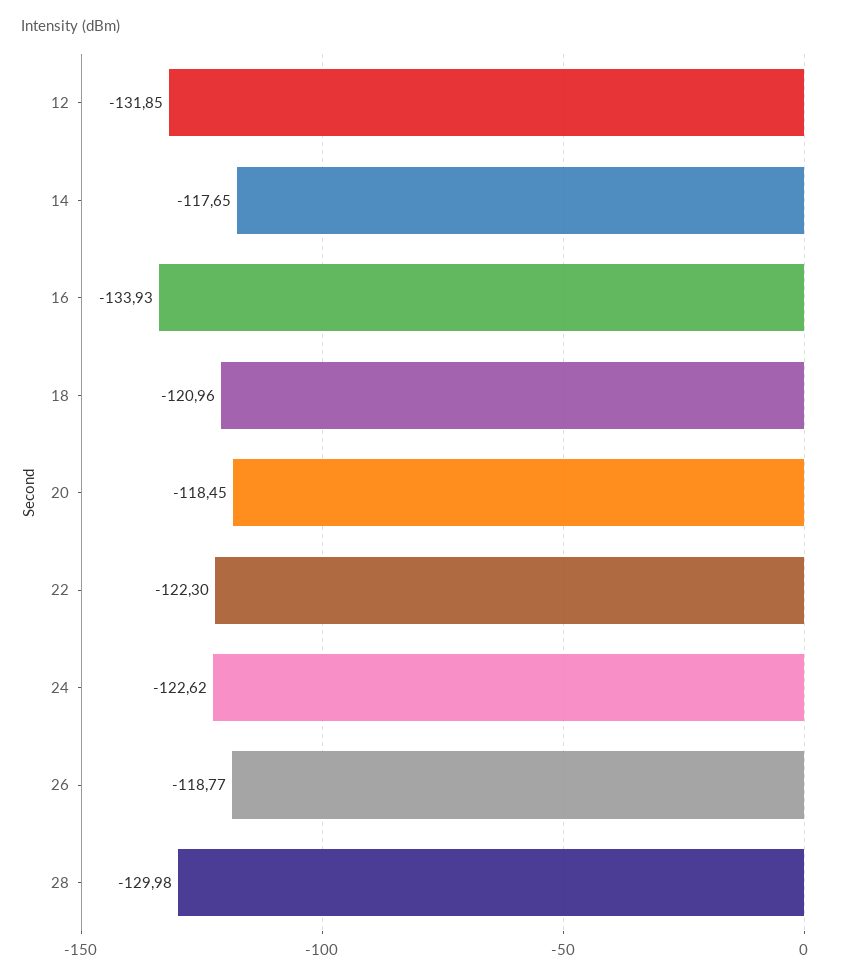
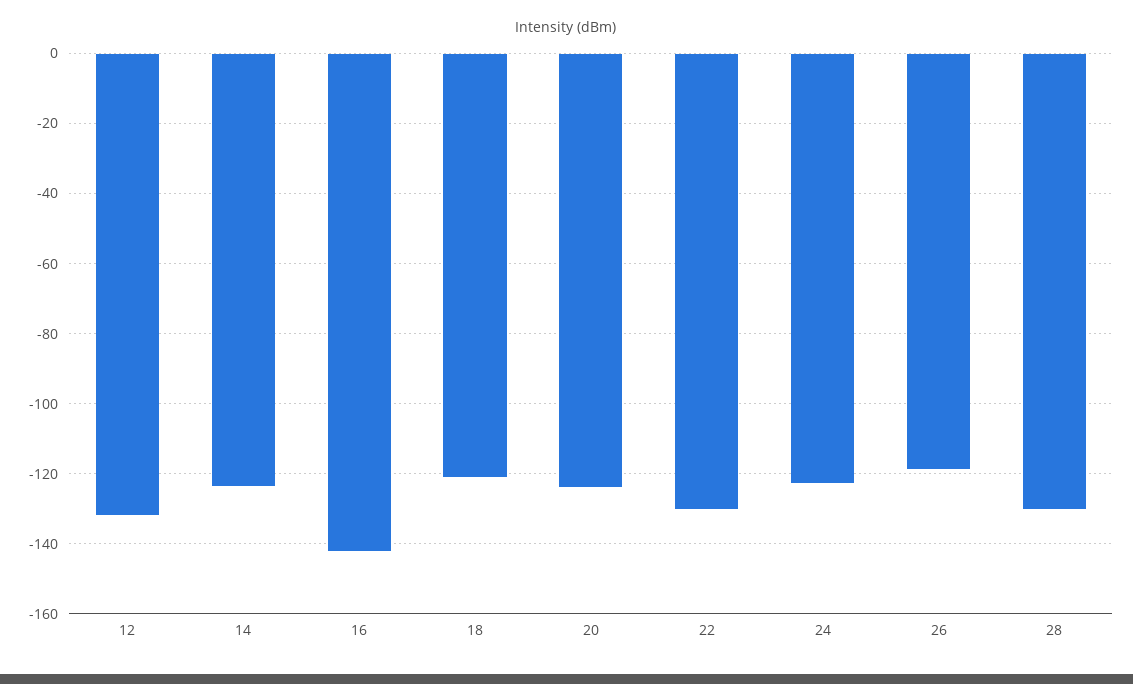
14: -117.65 -> -124
16: -133.93 -> -142
20: -118.45 -> -124
22: -122.3 -> -130

